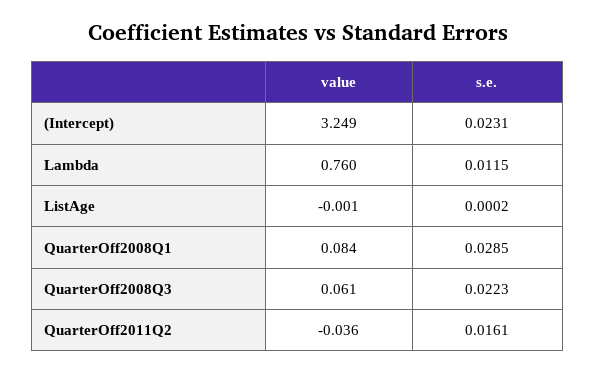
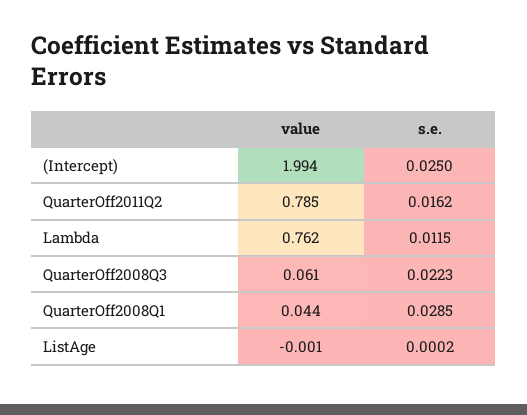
value, (Intercept): 3.249 -> 1.994
s.e., (Intercept): 0.0231 -> 0.025
value, Lambda: 0.76 -> 0.762
value, QuarterOff2008Q1: 0.084 -> 0.044
value, QuarterOff2011Q2: -0.036 -> 0.785
s.e., QuarterOff2011Q2: 0.0161 -> 0.0162

